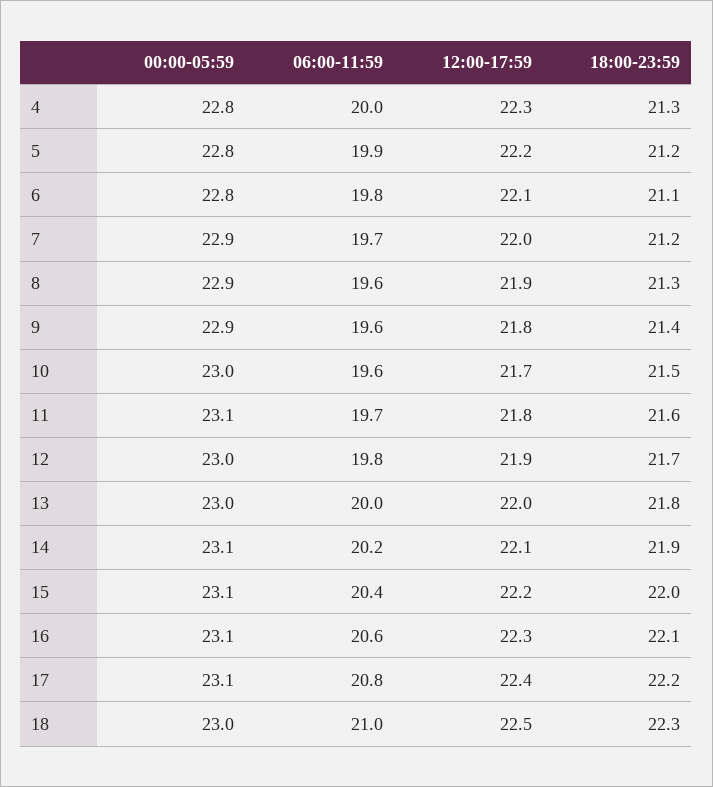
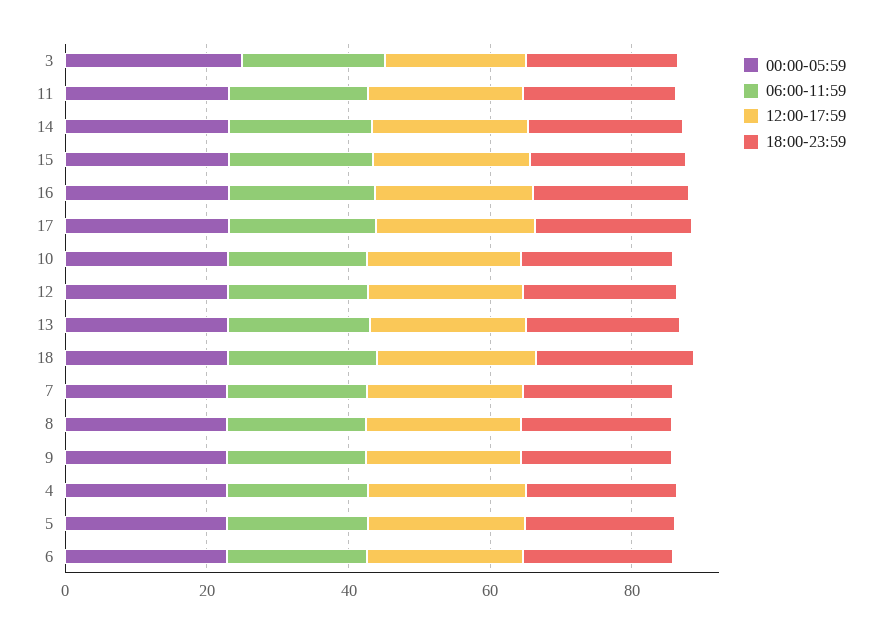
00:00-05:59, 3: none -> 25
06:00-11:59, 3: none -> 20
12:00-17:59, 3: none -> 20
18:00-23:59, 3: none -> 20

